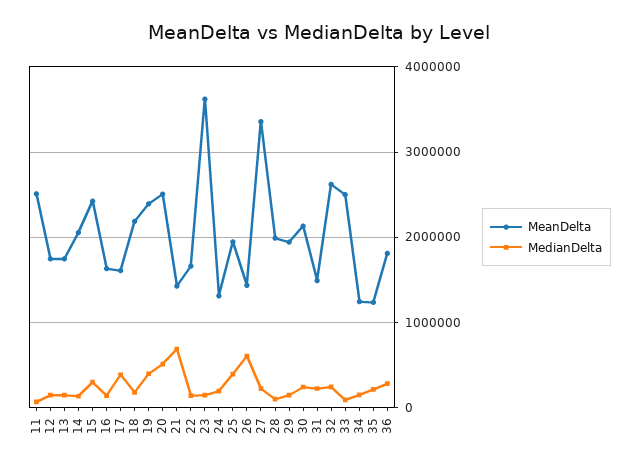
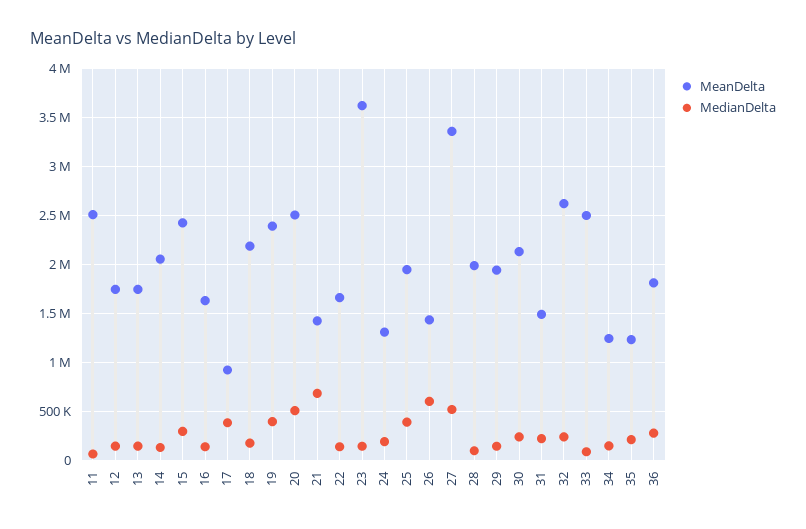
MeanDelta, 17: 1600000 -> 900000
MedianDelta, 27: 200000 -> 500000

